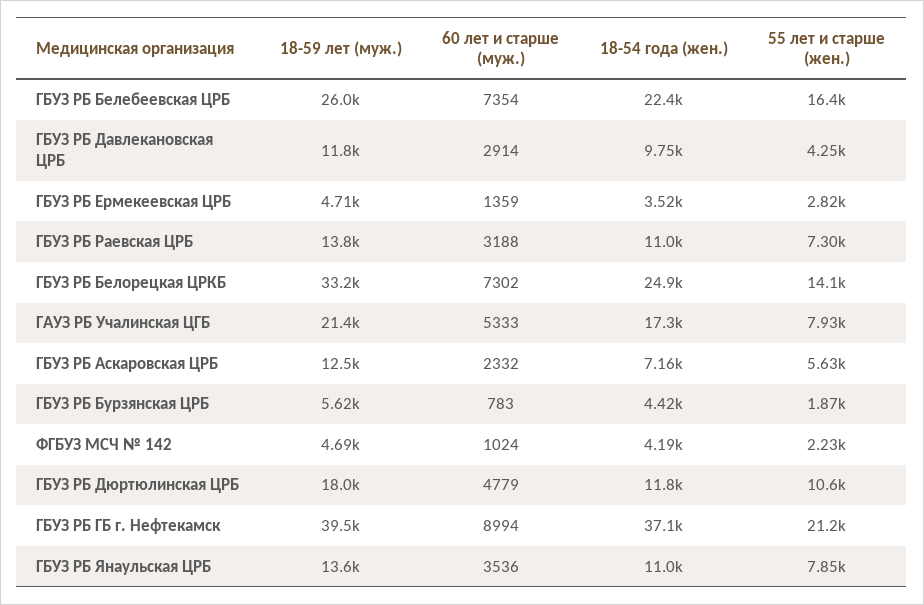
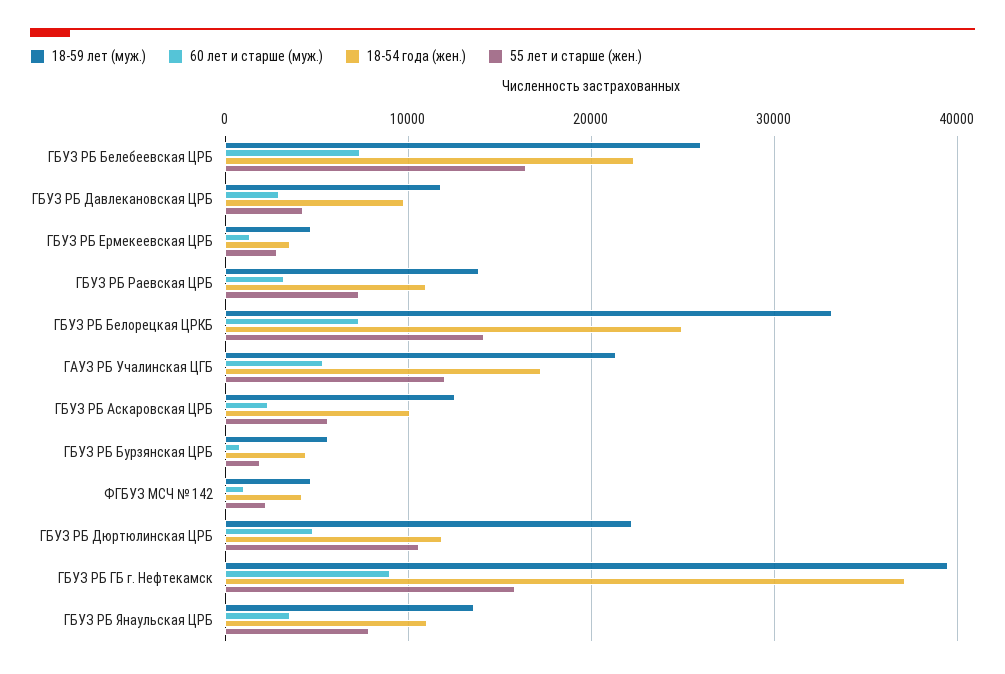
55 лет и старше (жен.), ГАУЗ РБ Учалинская ЦГБ: 7930 -> 12000
18-54 года (жен.), ГБУЗ РБ Аскаровская ЦРБ: 7160 -> 10000
18-59 лет (муж.), ГБУЗ РБ Дюртюлинская ЦРБ: 18000 -> 22000
55 лет и старше (жен.), ГБУЗ РБ ГБ г. Нефтекамск: 21200 -> 16000

